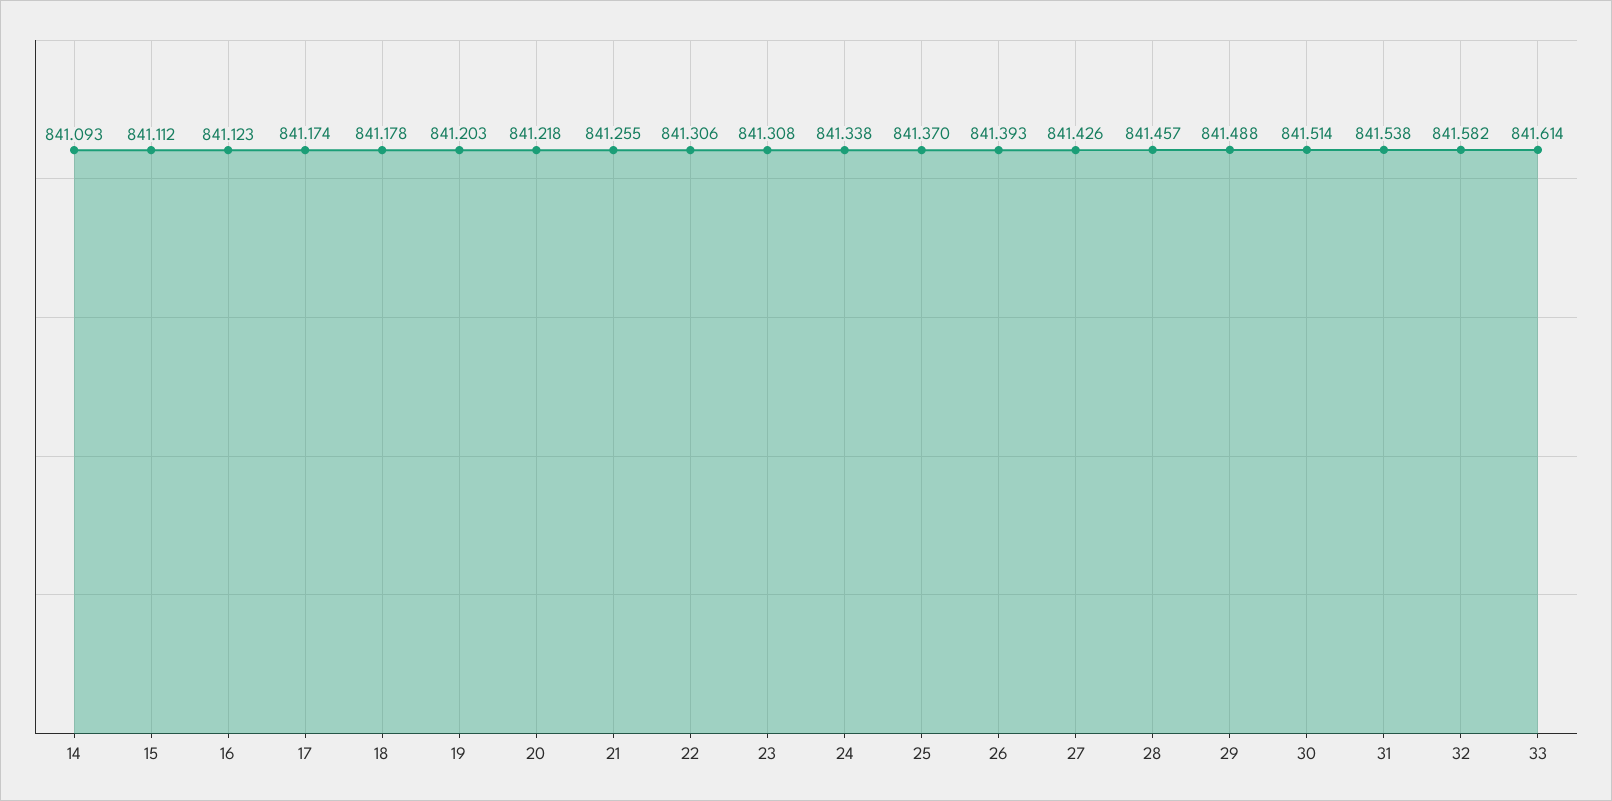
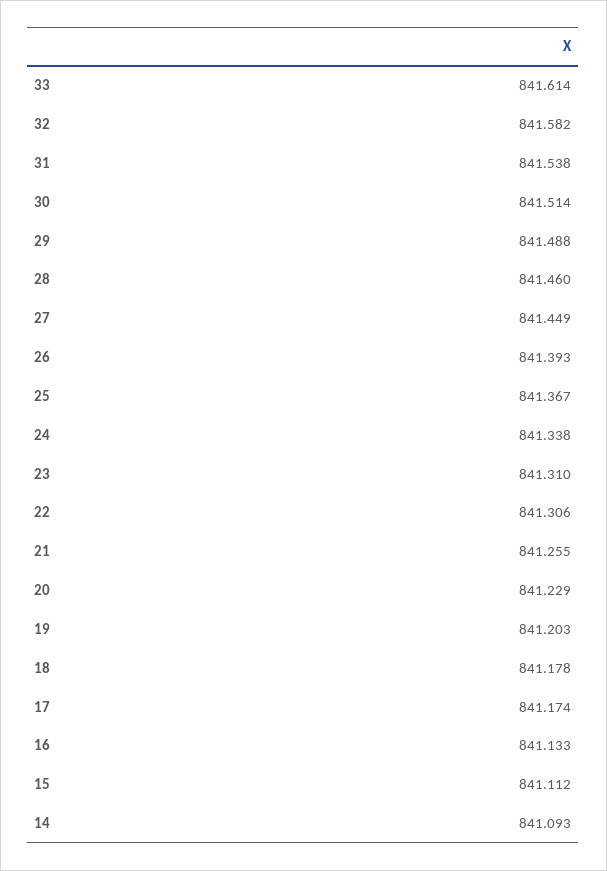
16: 841.123 -> 841.133
20: 841.218 -> 841.229
23: 841.308 -> 841.31
25: 841.37 -> 841.367
27: 841.426 -> 841.449
28: 841.457 -> 841.46

